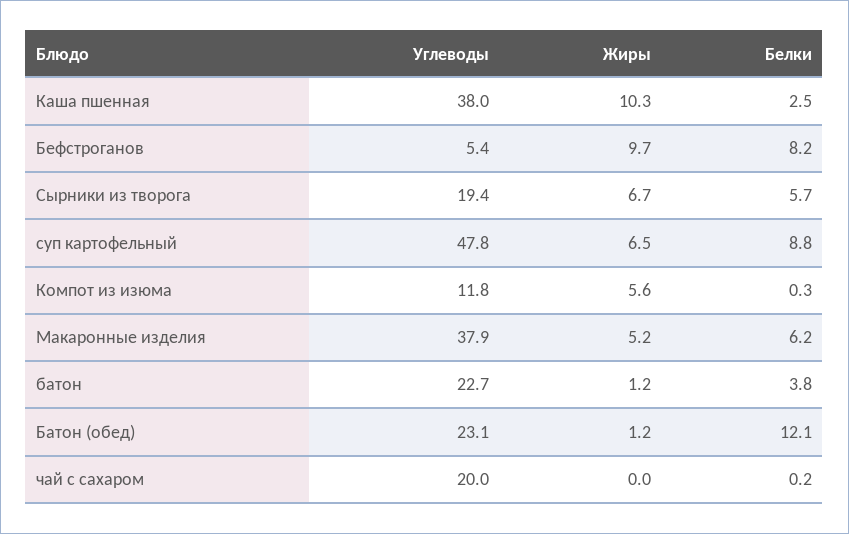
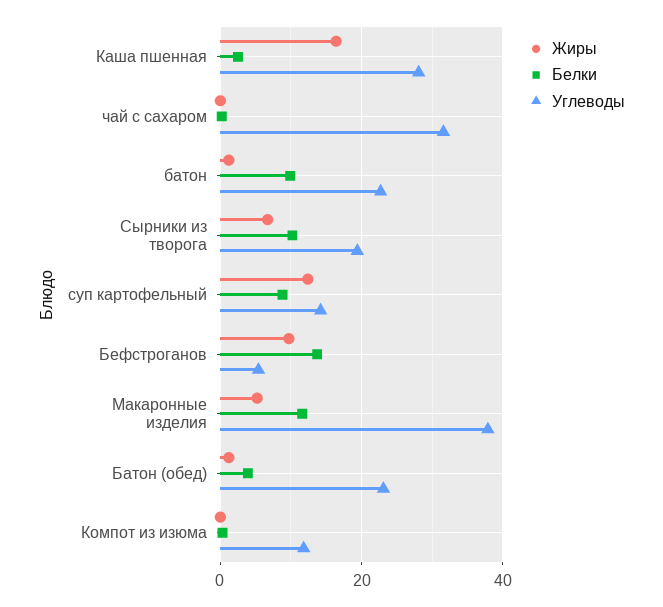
Углеводы, Каша пшенная: 38 -> 28
Жиры, Каша пшенная: 10.3 -> 16
Белки, Бефстроганов: 8.2 -> 14
Белки, Сырники из творога: 5.7 -> 10
Углеводы, суп картофельный: 47.8 -> 14
Жиры, суп картофельный: 6.5 -> 12
Жиры, Компот из изюма: 5.6 -> 0
Белки, Макаронные изделия: 6.2 -> 12
Белки, батон: 3.8 -> 10
Белки, Батон (обед): 12.1 -> 4
Углеводы, чай с сахаром: 20 -> 32

